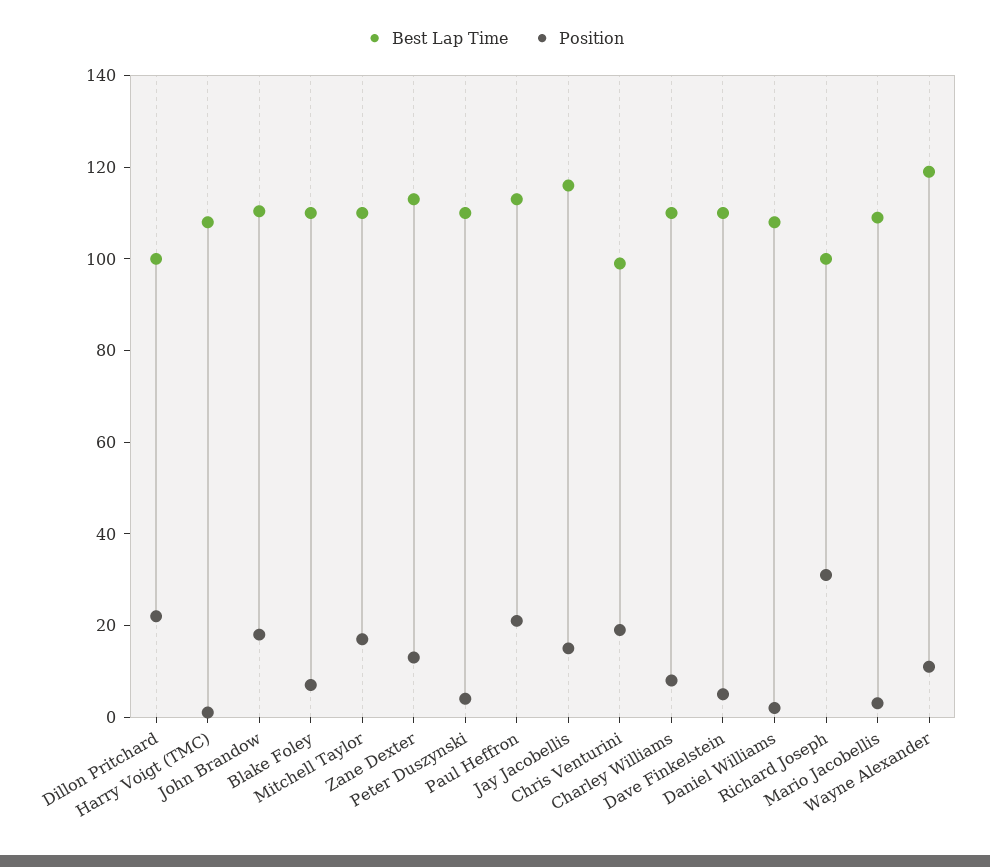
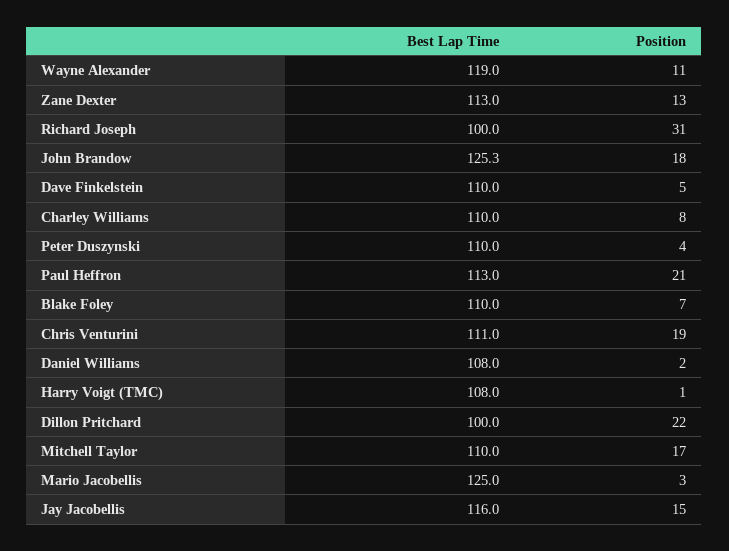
Best Lap Time, John Brandow: 110 -> 125.3
Best Lap Time, Chris Venturini: 100 -> 111
Best Lap Time, Mario Jacobellis: 110 -> 125

